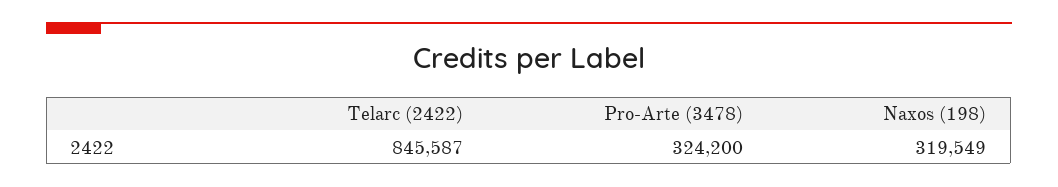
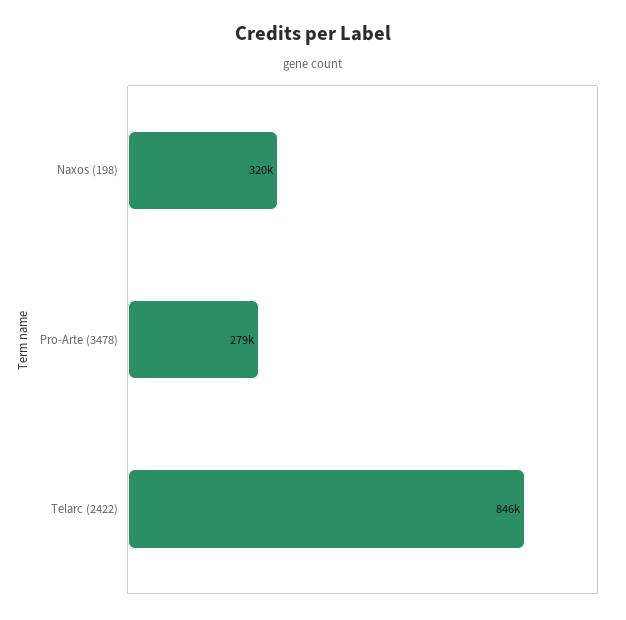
Pro-Arte (3478): 324200 -> 279000

